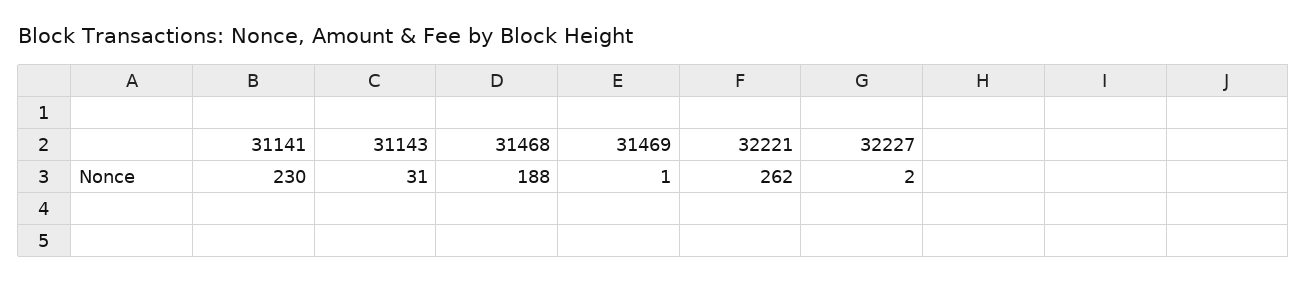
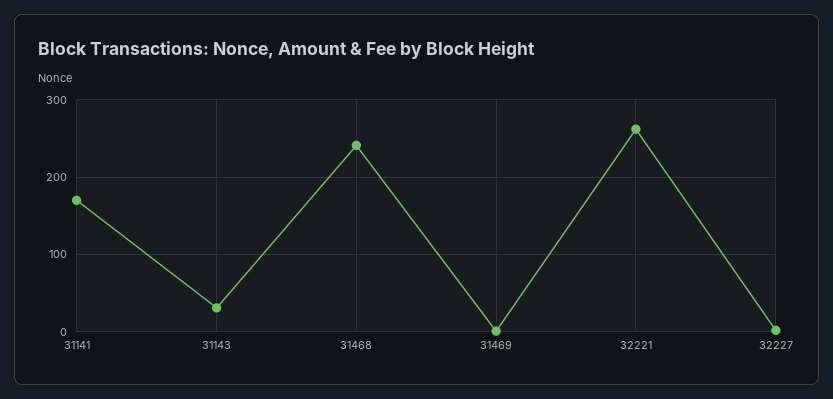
31141: 230 -> 170
31468: 188 -> 240

